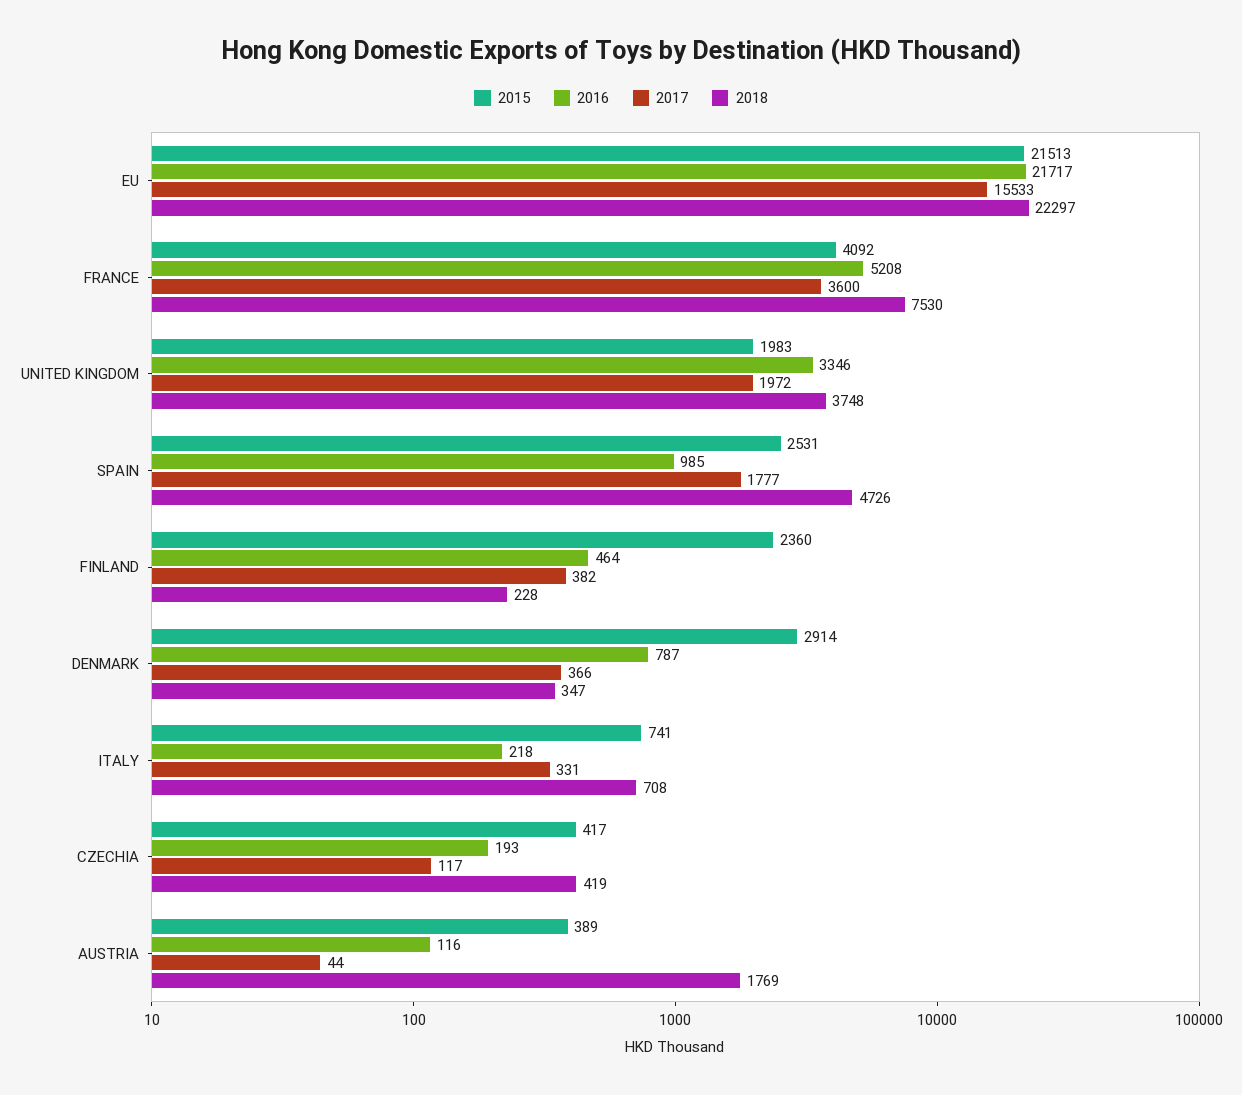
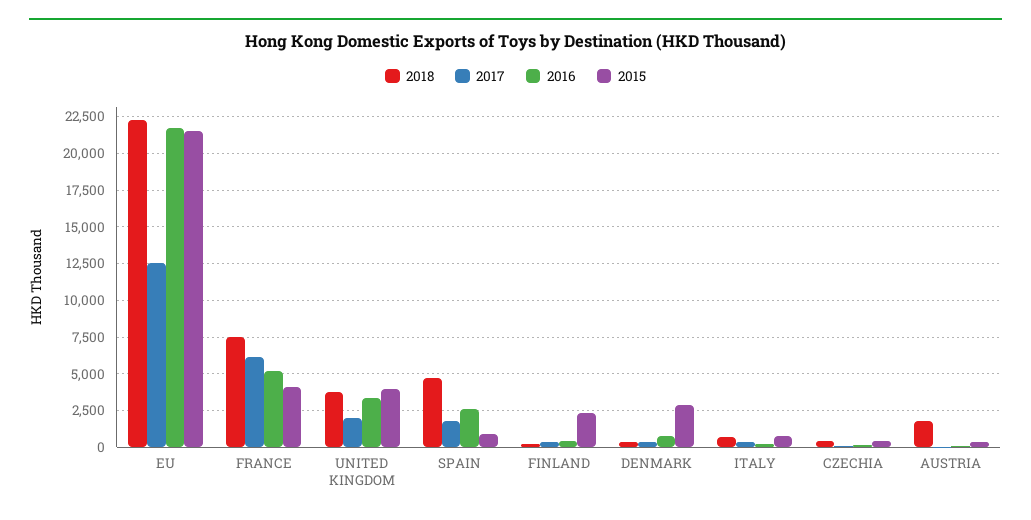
2017, EU: 15533 -> 12500
2017, FRANCE: 3600 -> 6000
2015, UNITED KINGDOM: 1983 -> 4000
2015, SPAIN: 2531 -> 1000
2016, SPAIN: 985 -> 2500

